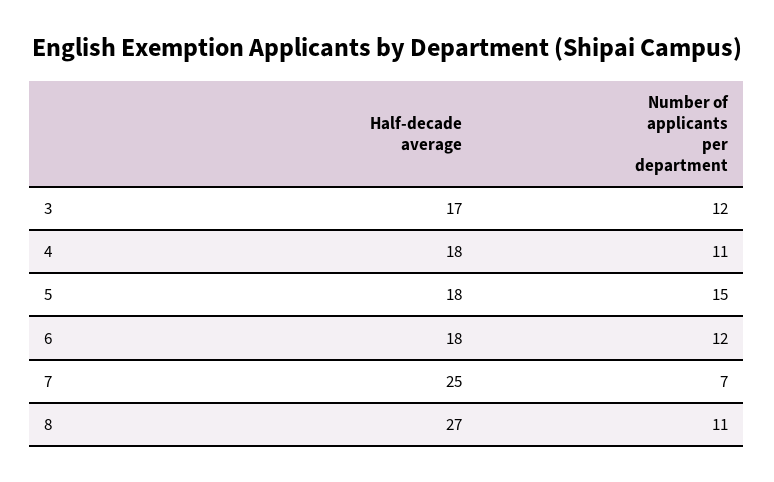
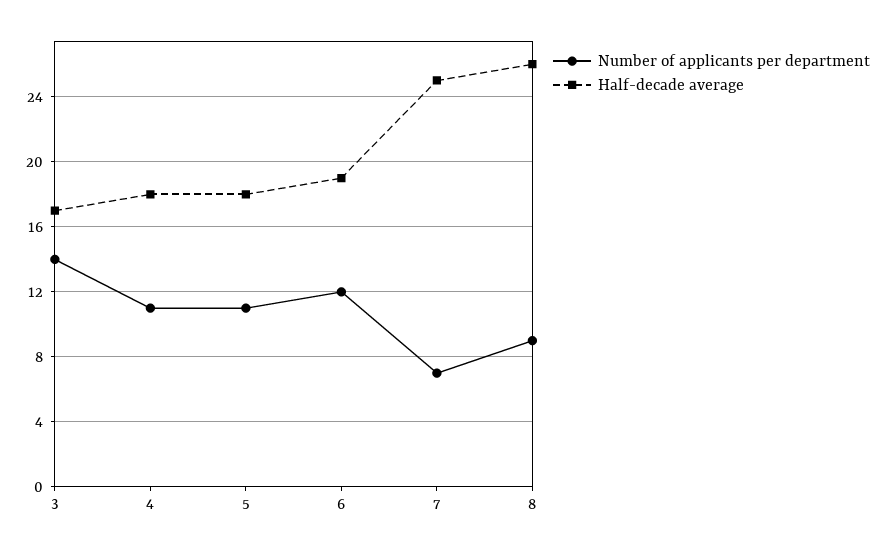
Number of applicants per department, 3: 12 -> 14
Number of applicants per department, 5: 15 -> 11
Half-decade average, 6: 18 -> 19
Half-decade average, 8: 27 -> 26
Number of applicants per department, 8: 11 -> 9

